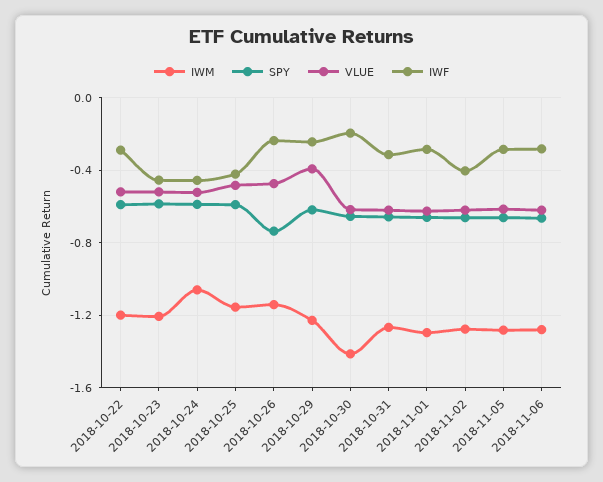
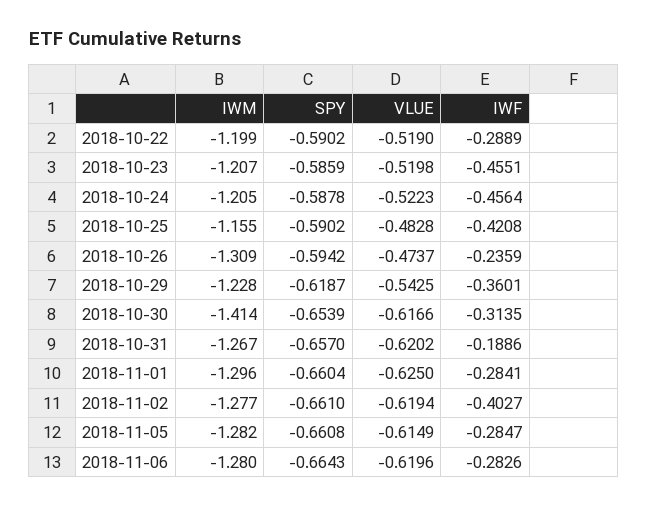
IWM, 2018-10-24: -1.05 -> -1.205
IWM, 2018-10-26: -1.15 -> -1.309
SPY, 2018-10-26: -0.75 -> -0.5942
VLUE, 2018-10-29: -0.4 -> -0.5425
IWF, 2018-10-29: -0.25 -> -0.3601
IWF, 2018-10-30: -0.2 -> -0.3135
IWF, 2018-10-31: -0.3 -> -0.1886

